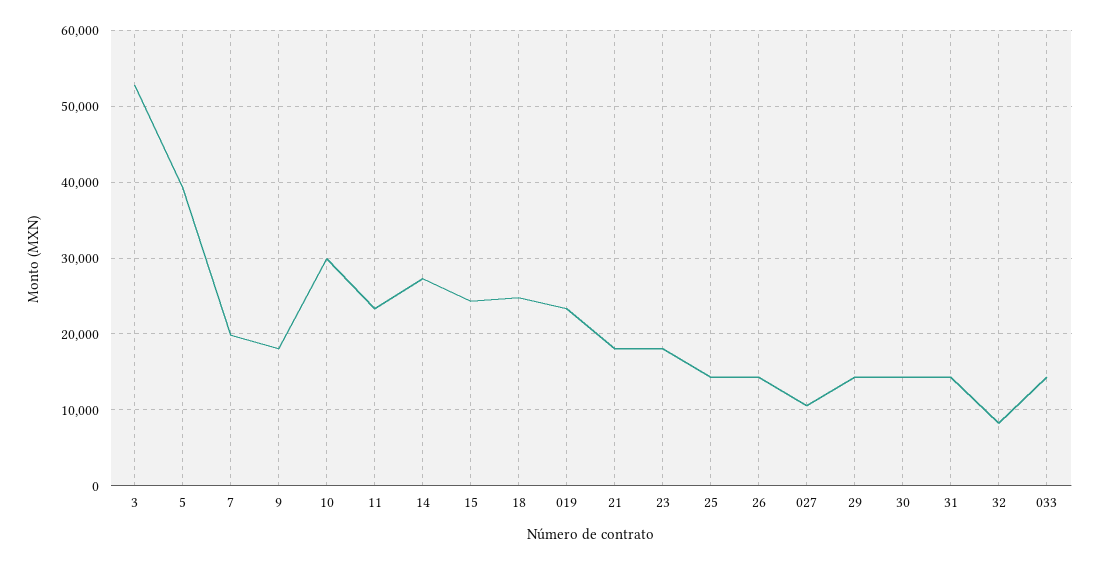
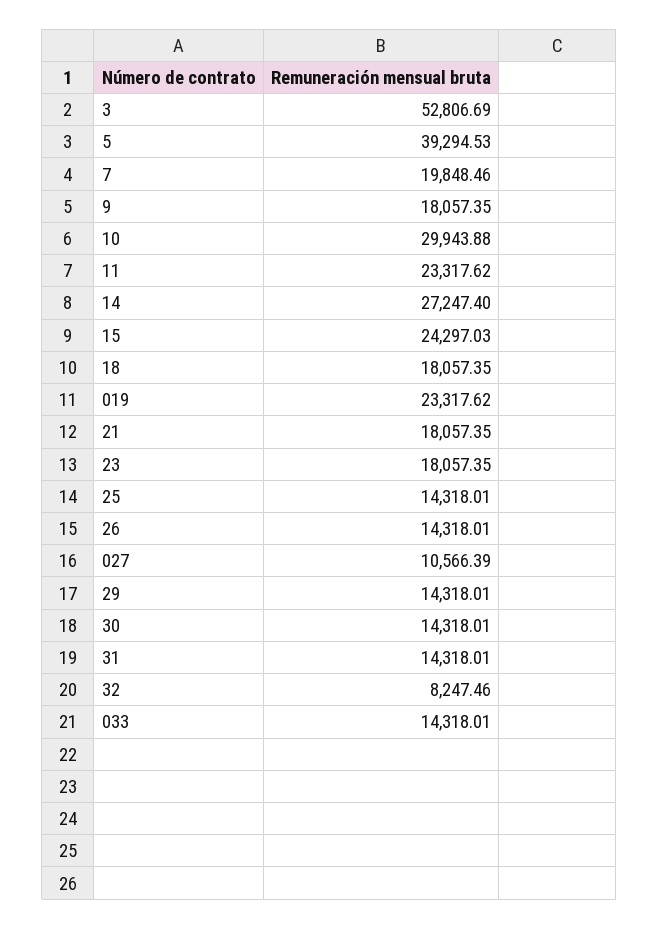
18: 25000 -> 18057.35

